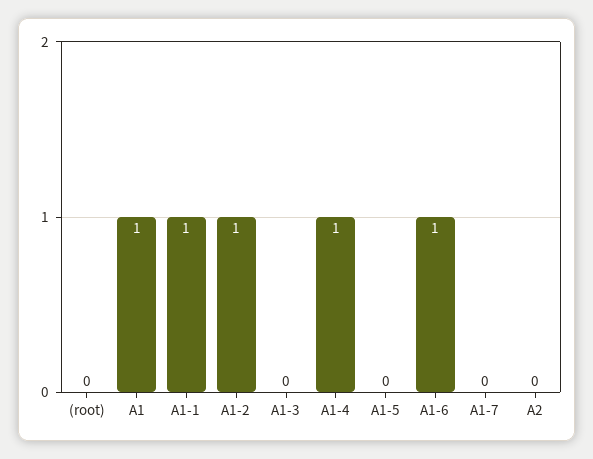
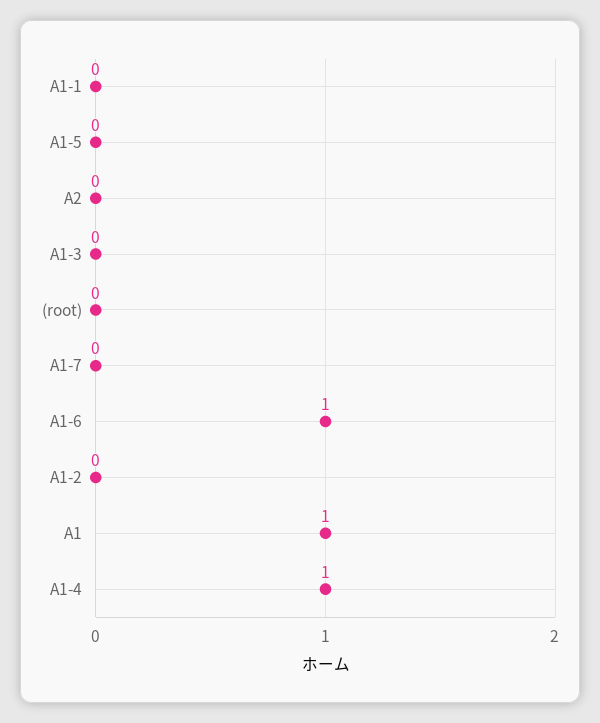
A1-1: 1 -> 0
A1-2: 1 -> 0

